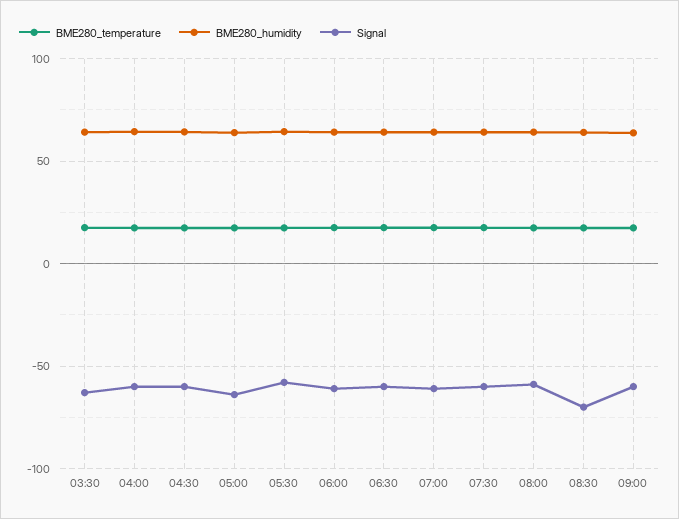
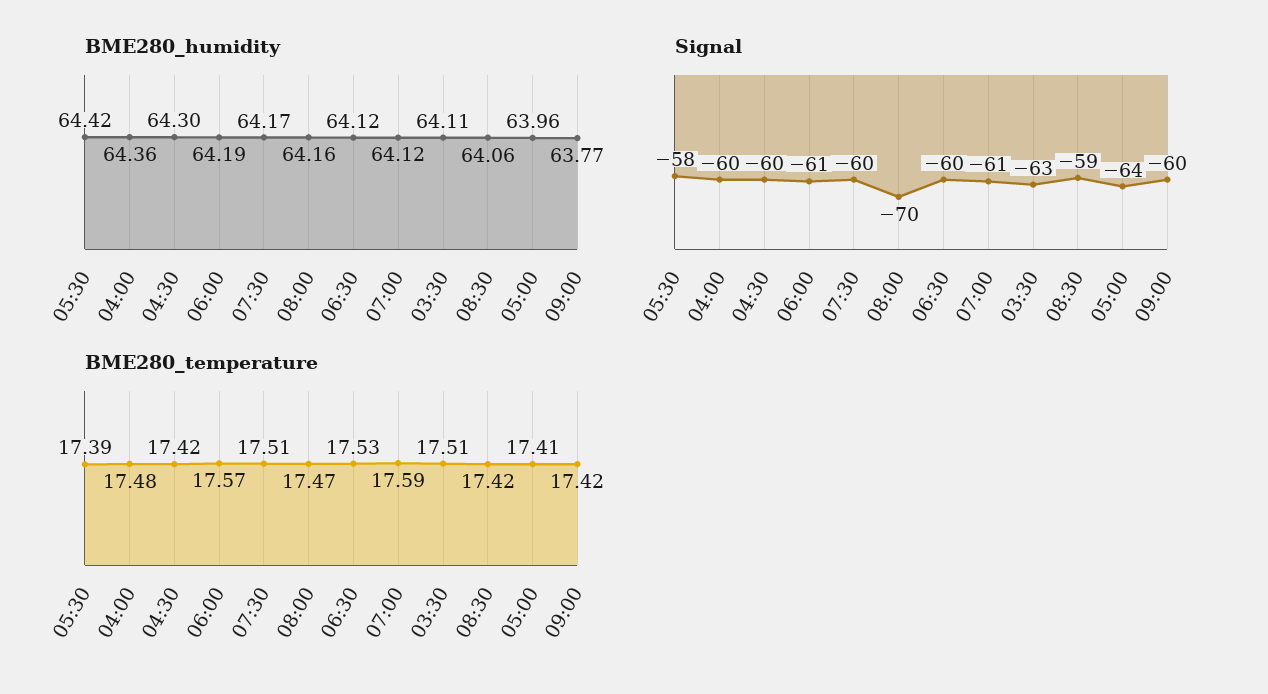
Signal, 08:00: -60 -> -70
Signal, 08:30: -70 -> -59

